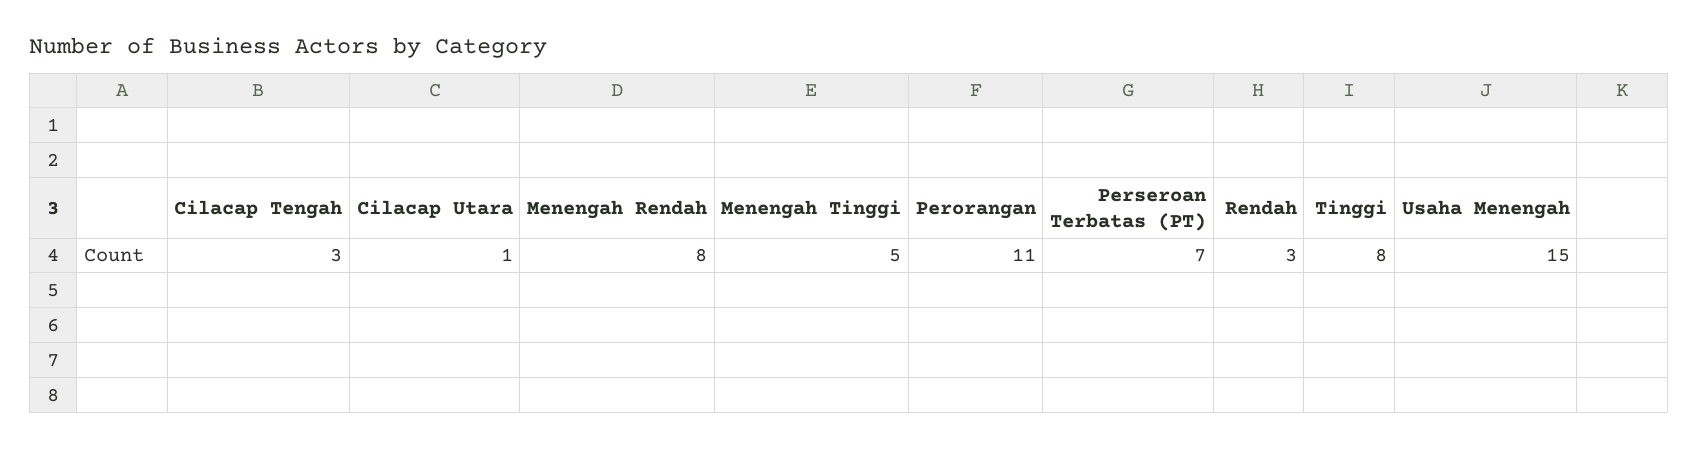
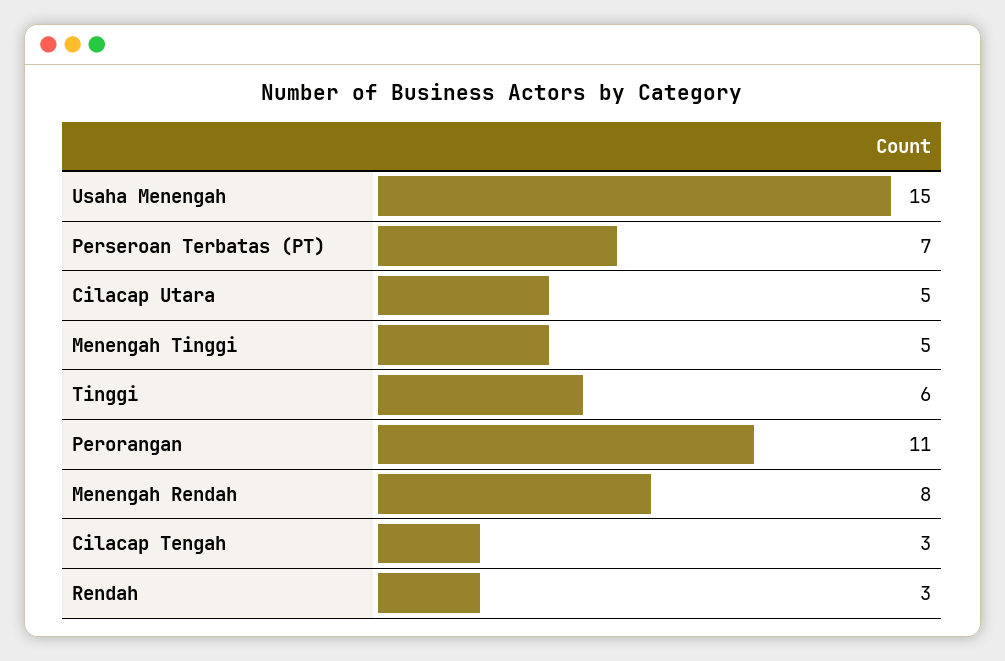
Cilacap Utara: 1 -> 5
Tinggi: 8 -> 6

